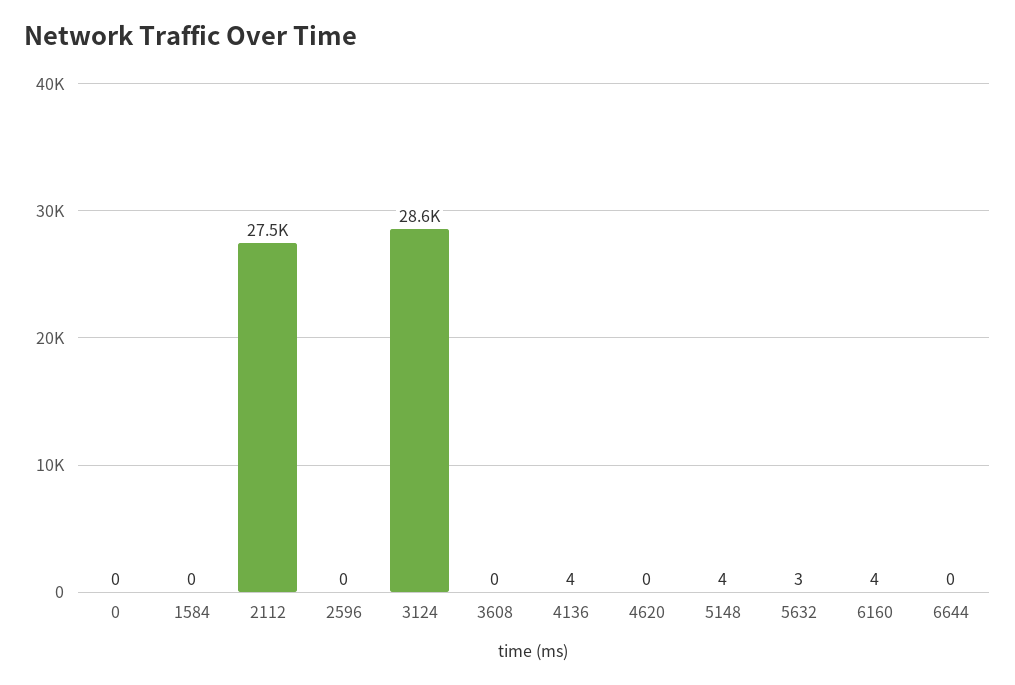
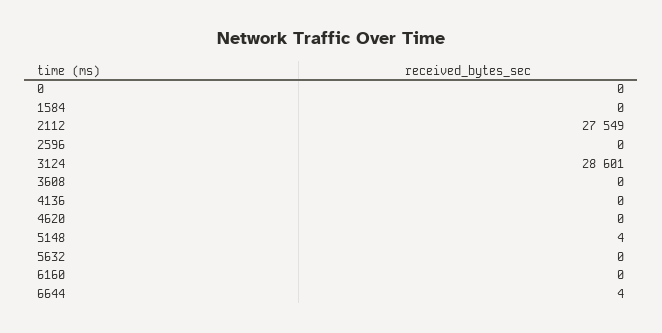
4136: 4 -> 0
5632: 3 -> 0
6160: 4 -> 0
6644: 0 -> 4

